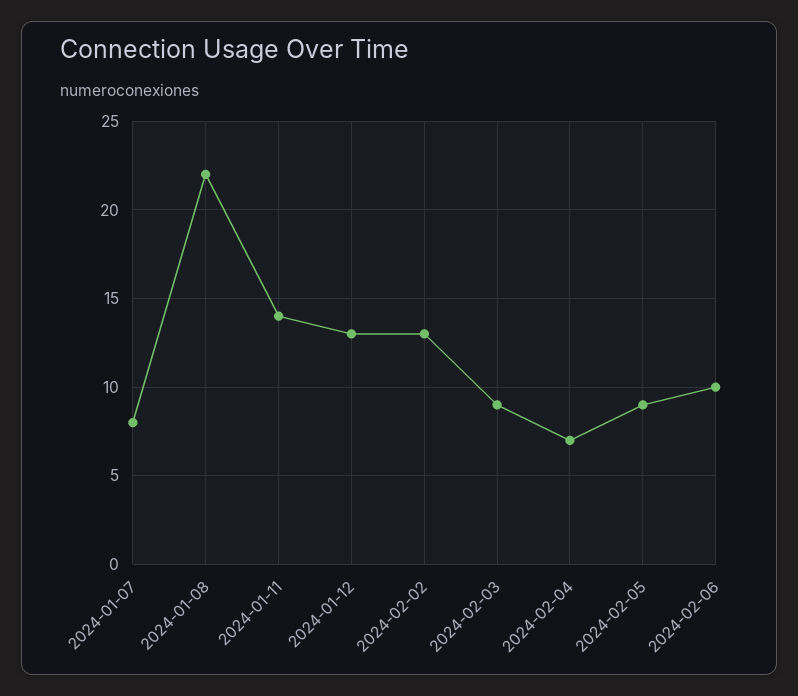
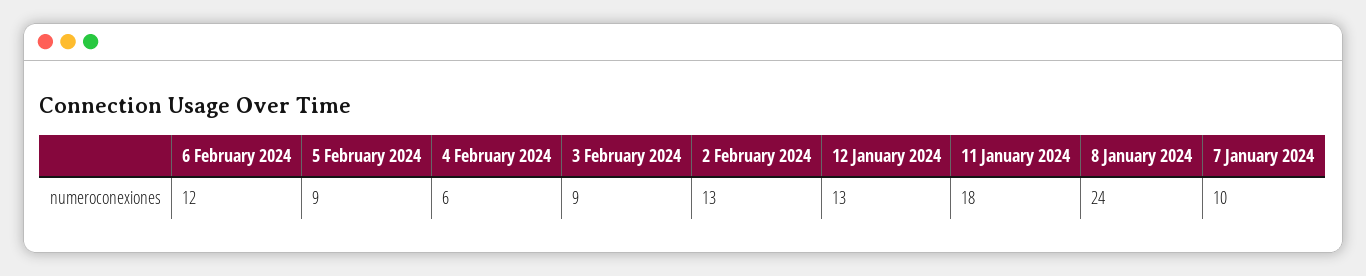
2024-01-07: 8 -> 10
2024-01-08: 22 -> 24
2024-01-11: 14 -> 18
2024-02-04: 7 -> 6
2024-02-06: 10 -> 12

